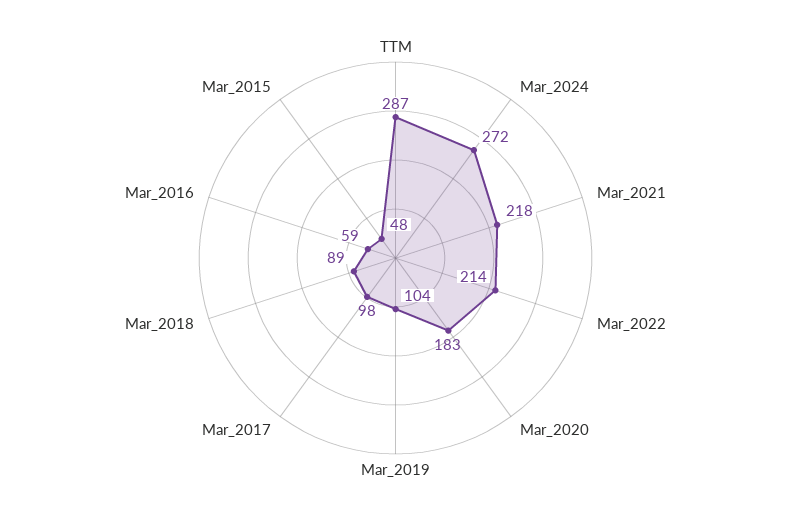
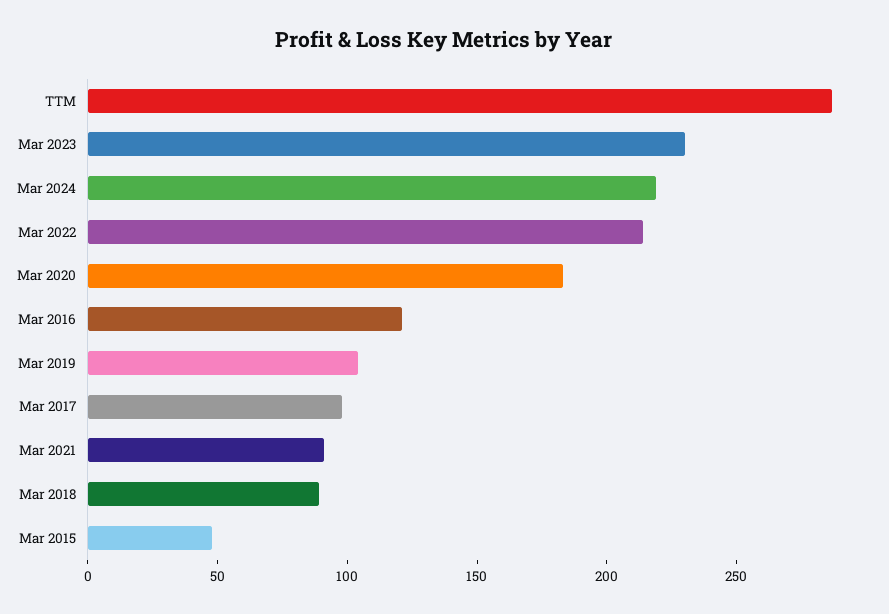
Mar_2024: 272 -> 220
Mar_2021: 218 -> 90
Mar_2016: 59 -> 120
Mar 2023: none -> 230

